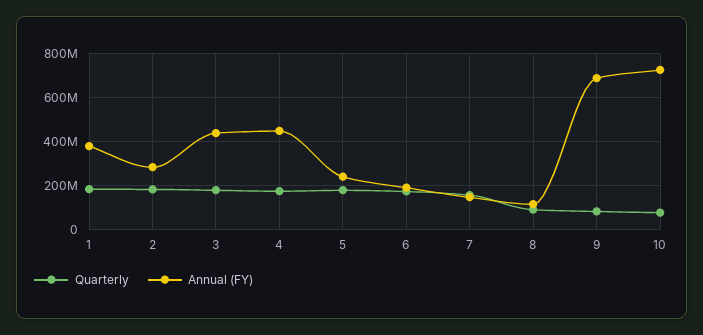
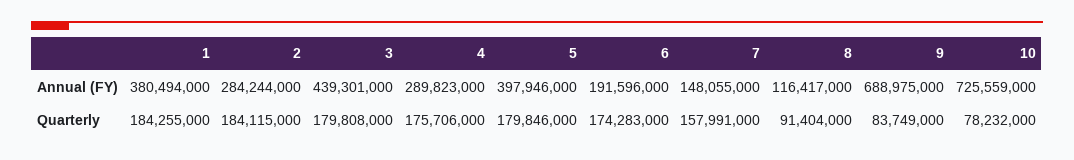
Annual (FY), 4: 450000000 -> 289823000
Annual (FY), 5: 250000000 -> 397946000

